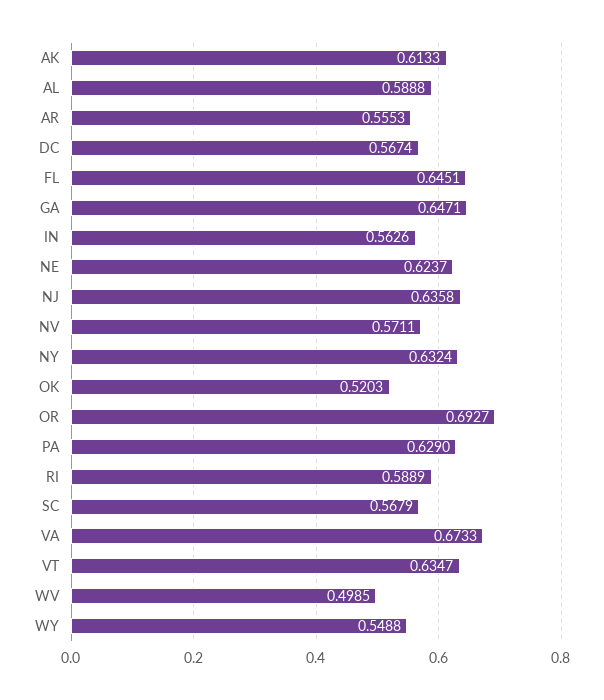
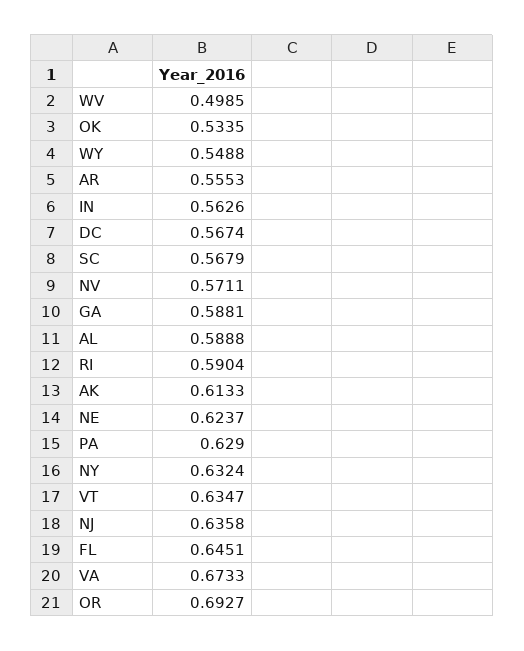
GA: 0.6471 -> 0.5881
OK: 0.5203 -> 0.5335
RI: 0.5889 -> 0.5904

